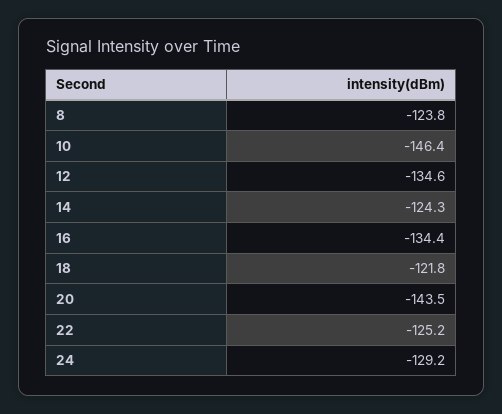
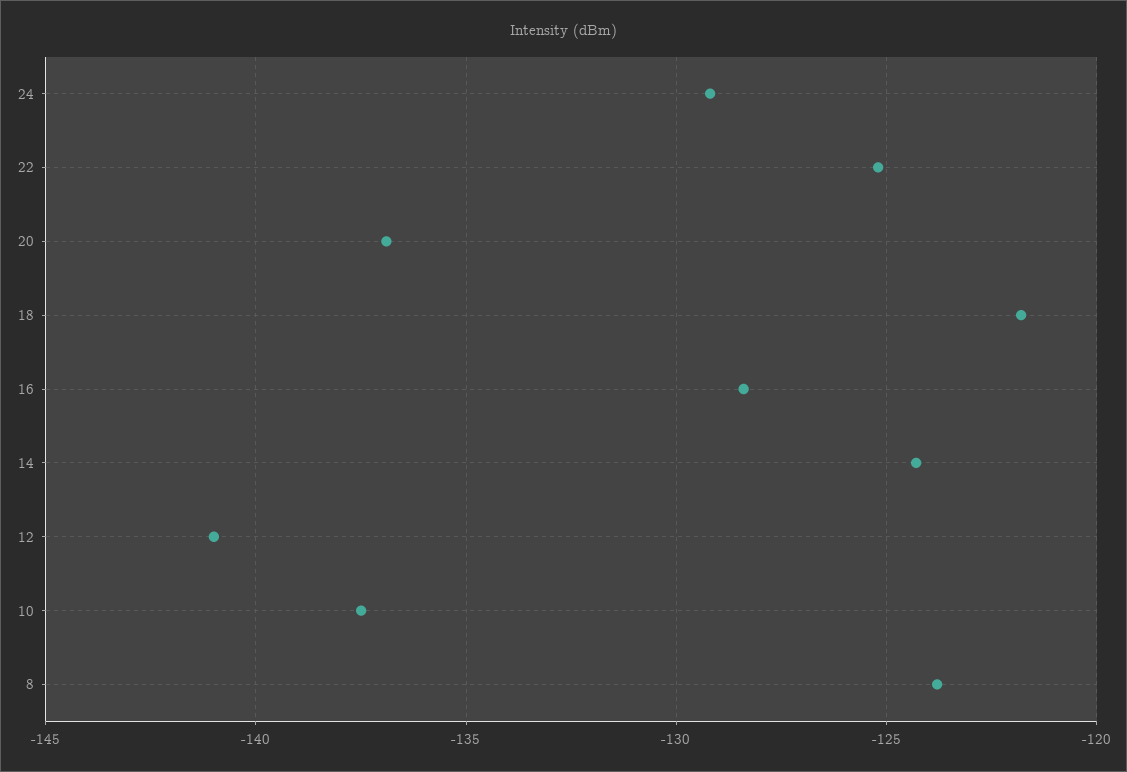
10: -146.4 -> -137.5
12: -134.6 -> -141
16: -134.4 -> -128.5
20: -143.5 -> -137

